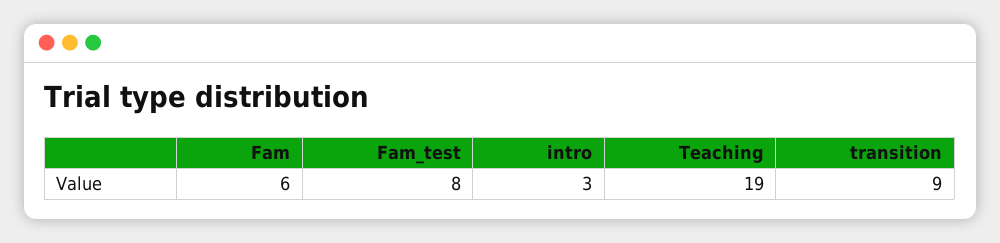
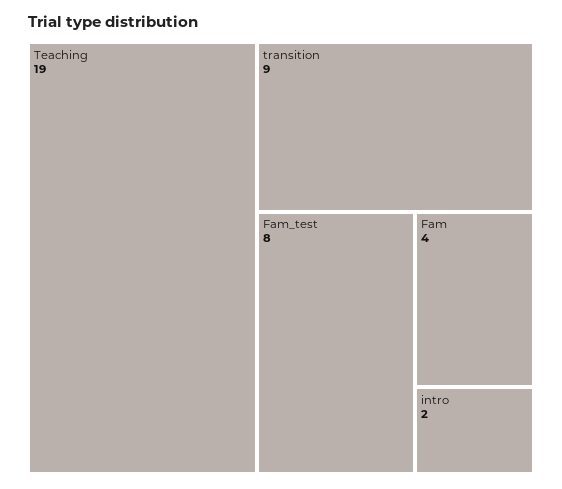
Fam: 6 -> 4
intro: 3 -> 2

